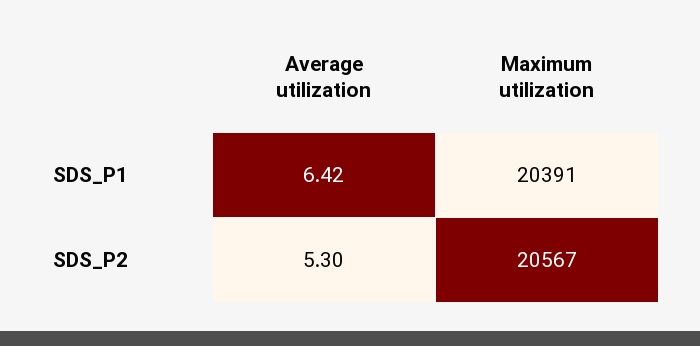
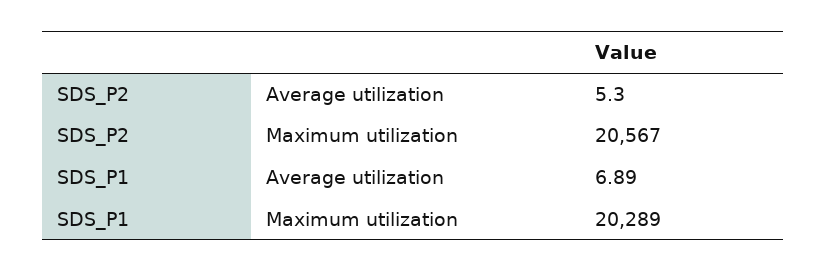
Average utilization, SDS_P1: 6.42 -> 6.89
Maximum utilization, SDS_P1: 20391 -> 20289

